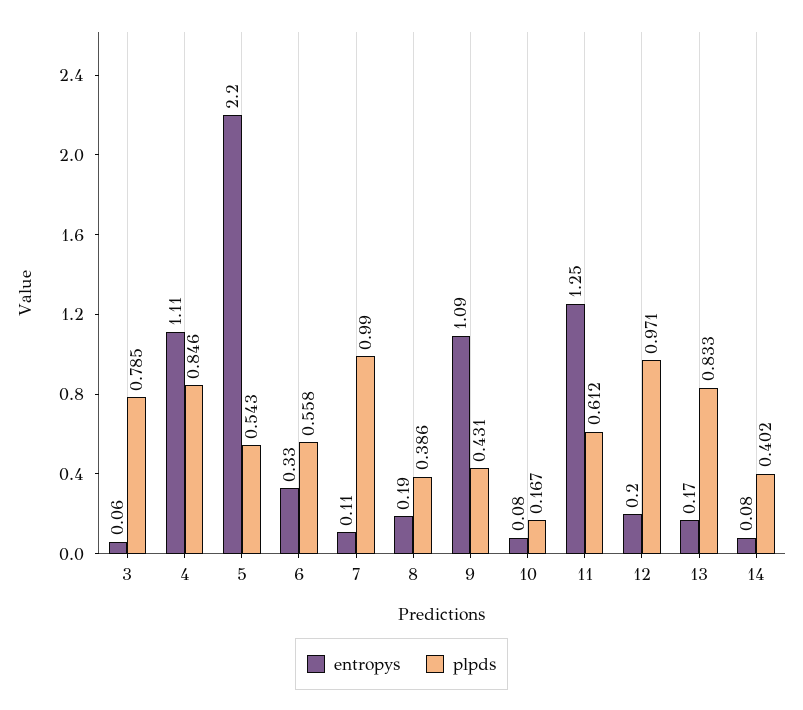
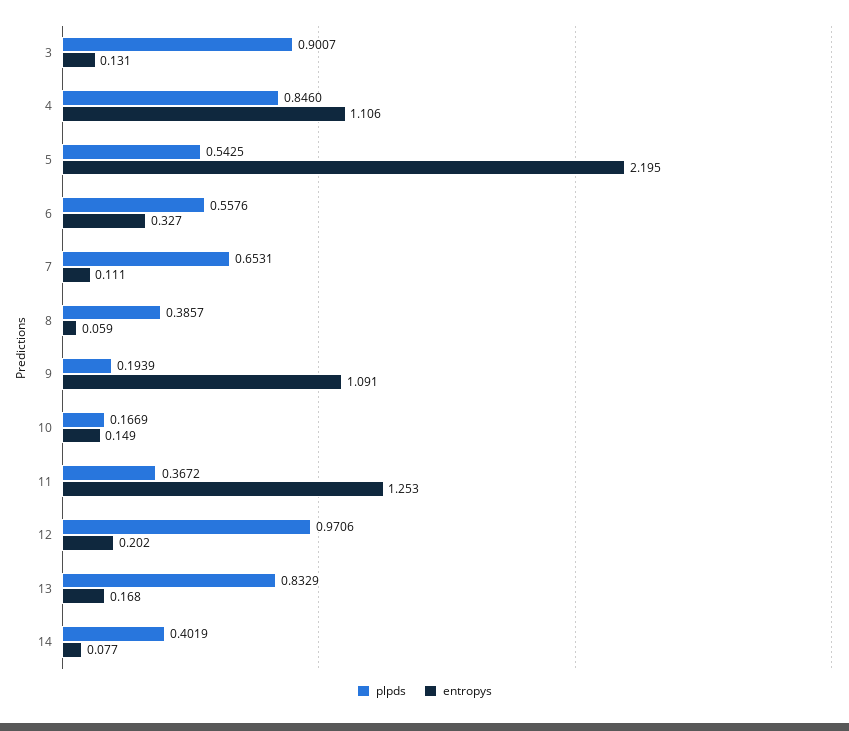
entropys, 3: 0.06 -> 0.131
plpds, 3: 0.785 -> 0.9007
plpds, 7: 0.99 -> 0.6531
entropys, 8: 0.19 -> 0.059
plpds, 9: 0.431 -> 0.1939
entropys, 10: 0.08 -> 0.149
plpds, 11: 0.612 -> 0.3672

